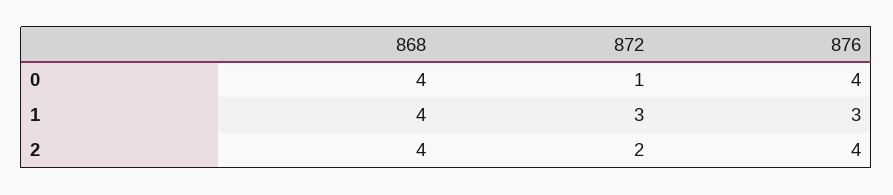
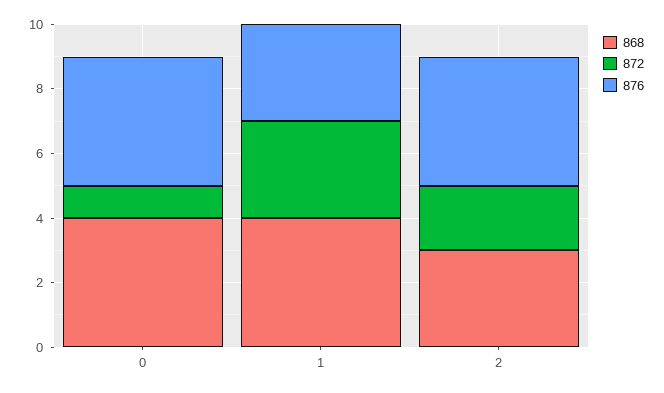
868, 2: 4 -> 3

